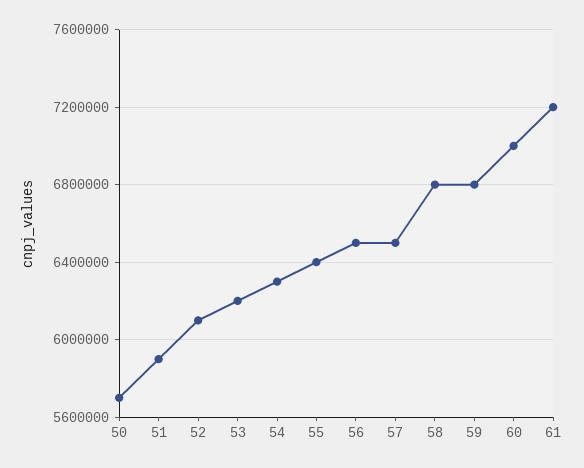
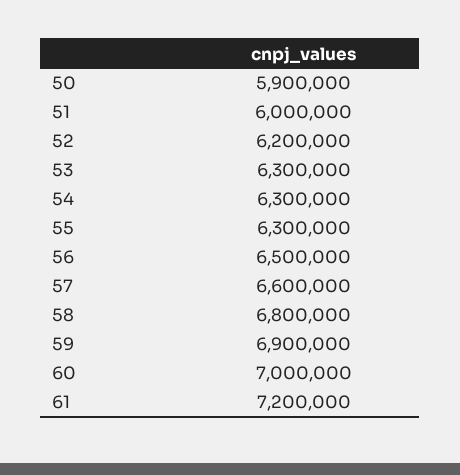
50: 5700000 -> 5900000
51: 5900000 -> 6000000
52: 6100000 -> 6200000
53: 6200000 -> 6300000
55: 6400000 -> 6300000
57: 6500000 -> 6600000
59: 6800000 -> 6900000

